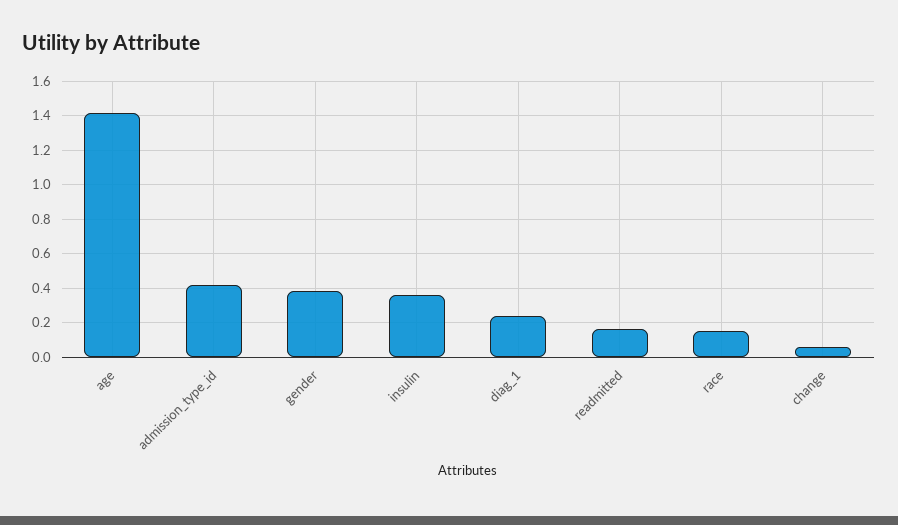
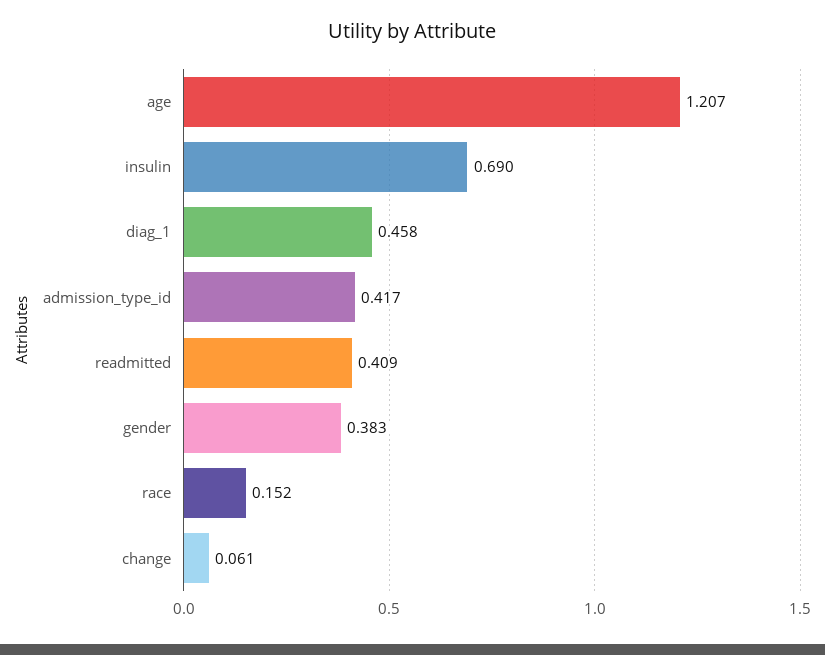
age: 1.4 -> 1.207
insulin: 0.35 -> 0.69
diag_1: 0.25 -> 0.458
readmitted: 0.15 -> 0.409

